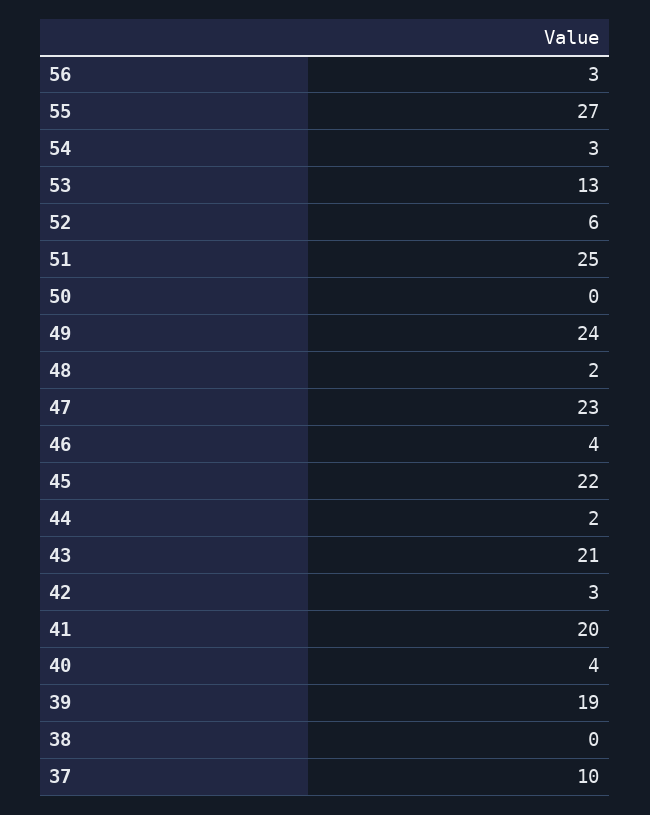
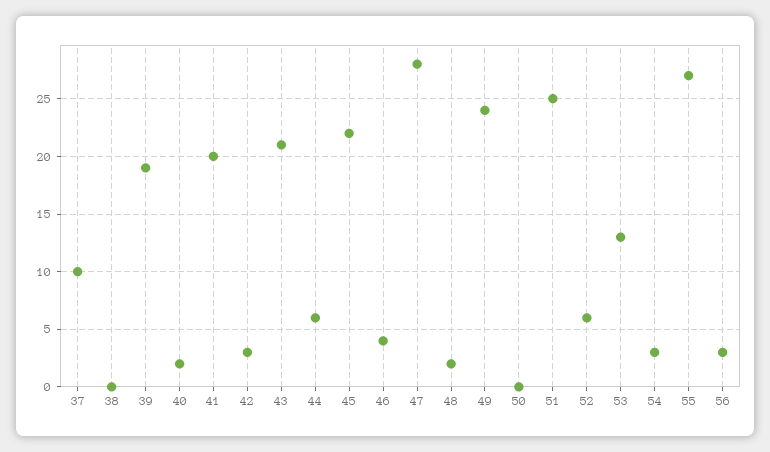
47: 23 -> 28
44: 2 -> 6
40: 4 -> 2

